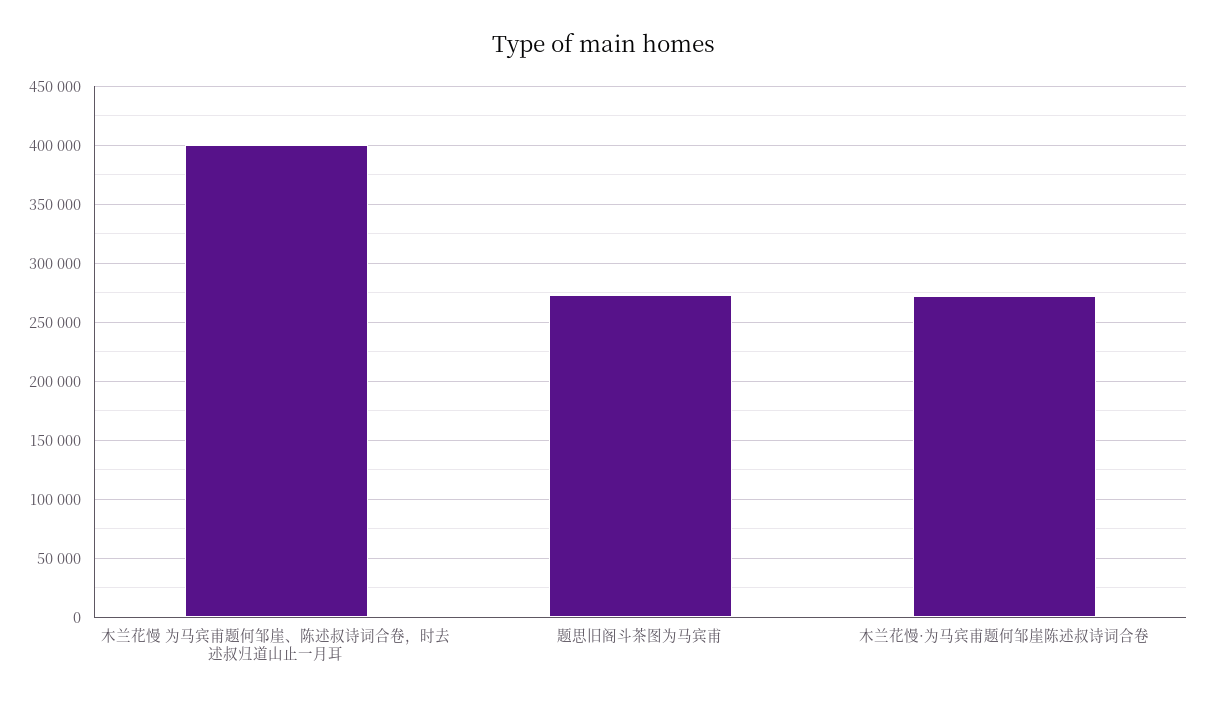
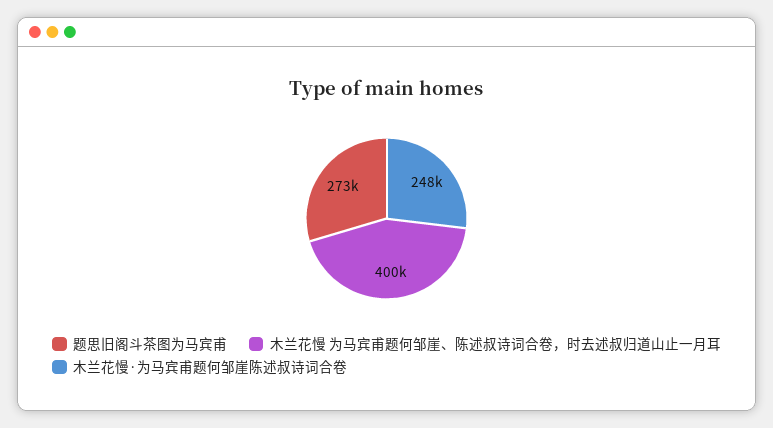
木兰花慢·为马宾甫题何邹崖陈述叔诗词合卷: 270000 -> 248000

